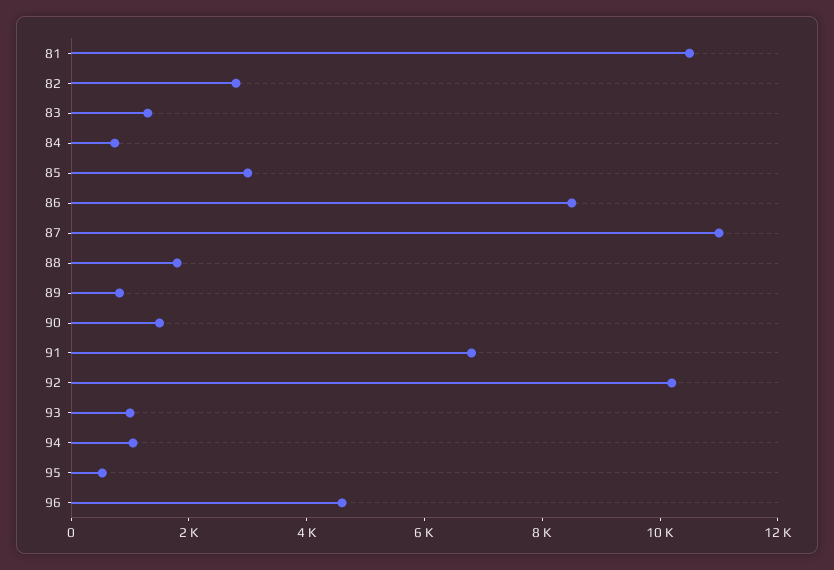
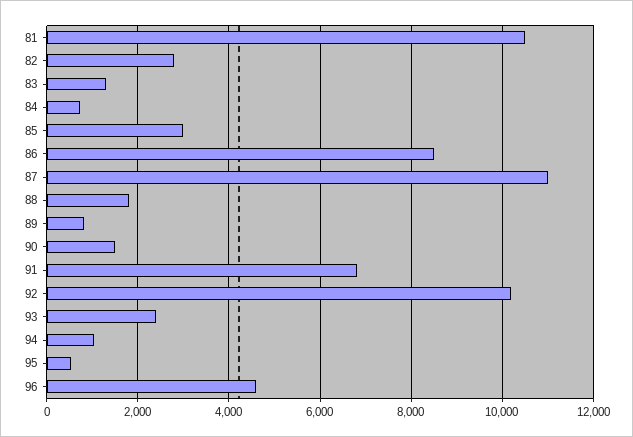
93: 1000 -> 2400

